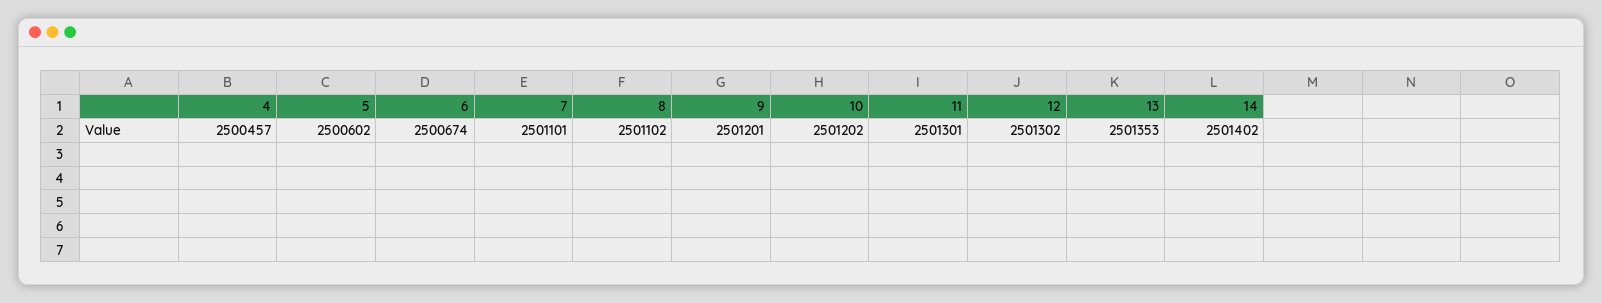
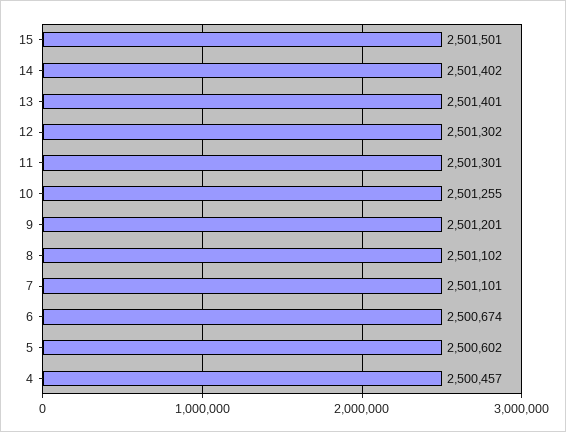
10: 2501202 -> 2501255
13: 2501353 -> 2501401
15: none -> 2501501

